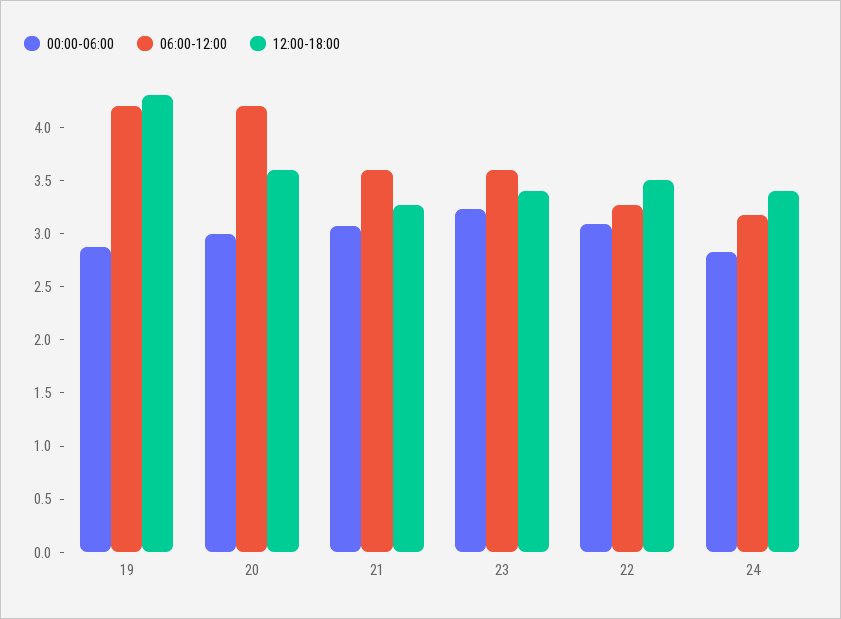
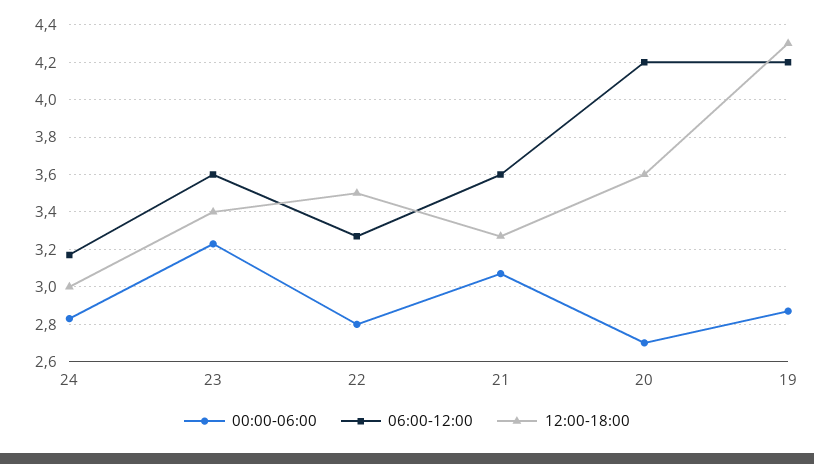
00:00-06:00, 20: 3 -> 2.7
00:00-06:00, 22: 3.1 -> 2.8
12:00-18:00, 24: 3.4 -> 3

